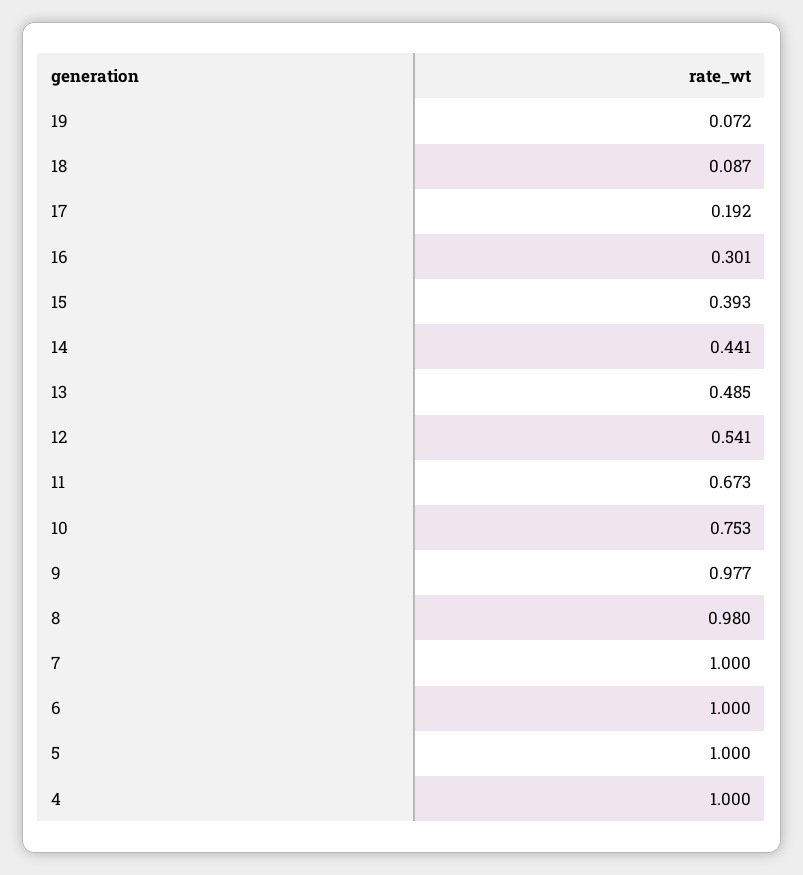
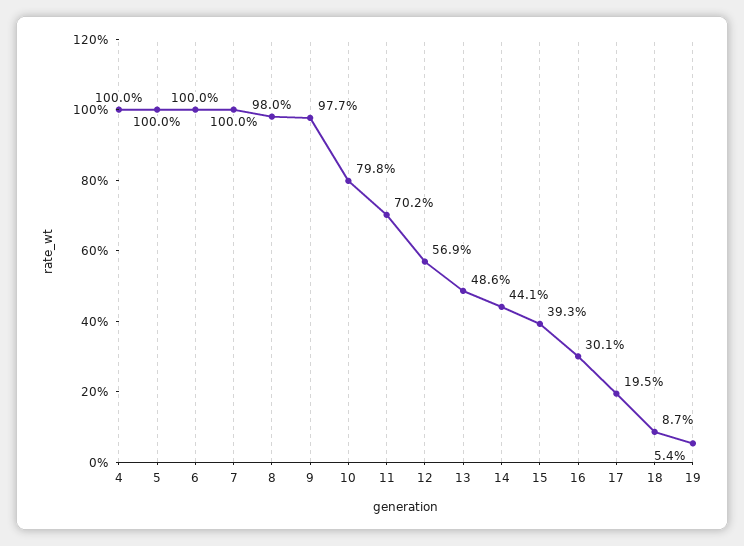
19: 0.072 -> 0.054
17: 0.192 -> 0.195
13: 0.485 -> 0.486
12: 0.541 -> 0.569
11: 0.673 -> 0.702
10: 0.753 -> 0.798

